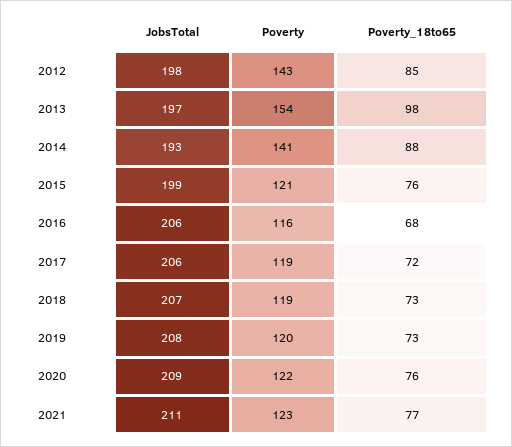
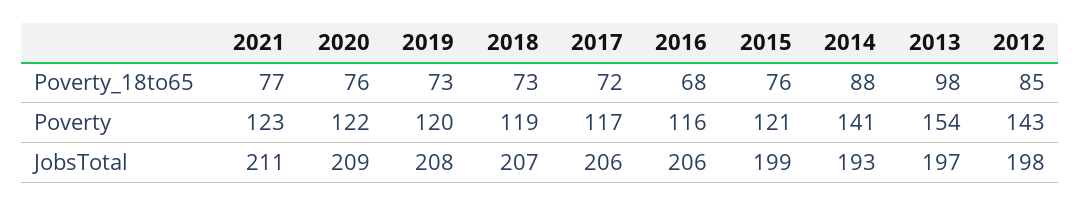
Poverty, 2017: 119 -> 117

